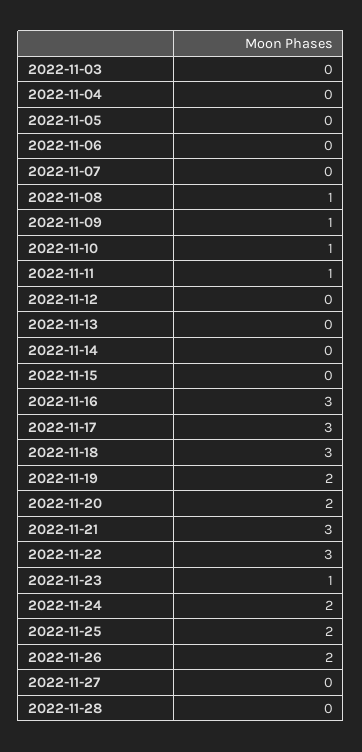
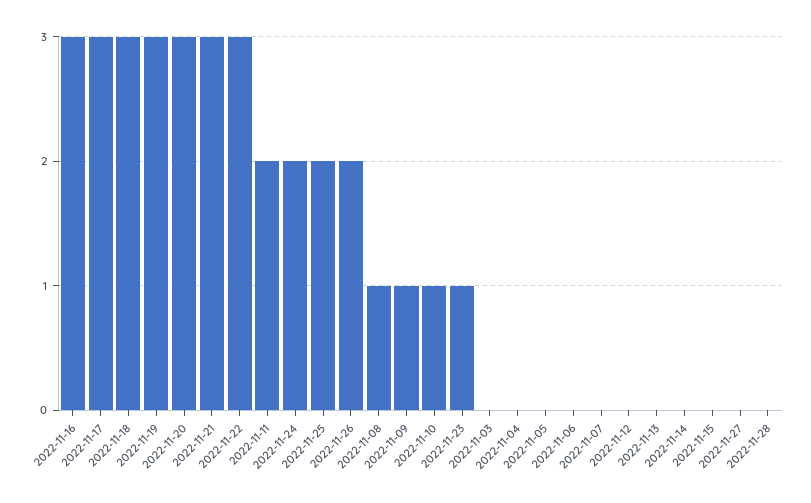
2022-11-11: 1 -> 2
2022-11-19: 2 -> 3
2022-11-20: 2 -> 3

